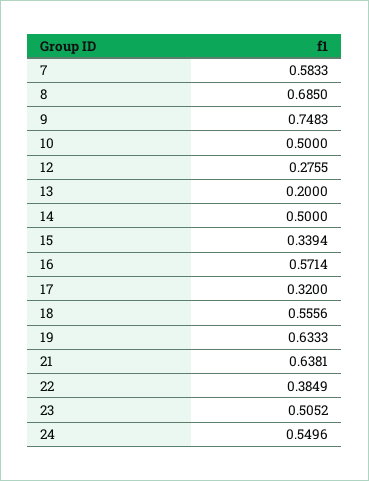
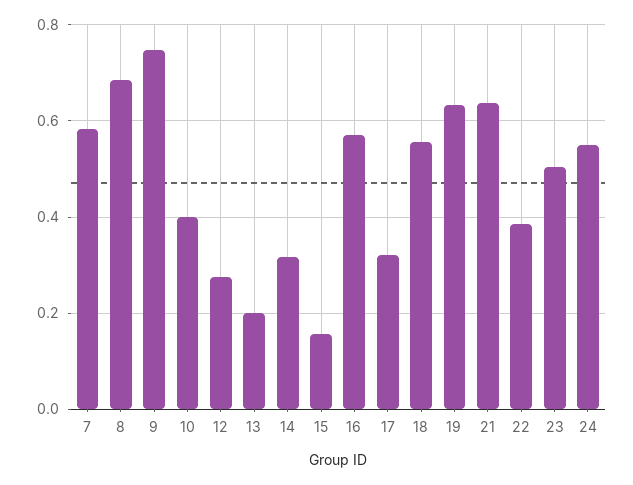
10: 0.5 -> 0.4
14: 0.5 -> 0.32
15: 0.3394 -> 0.16

